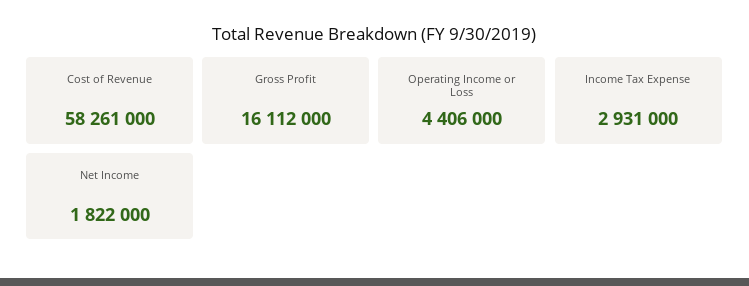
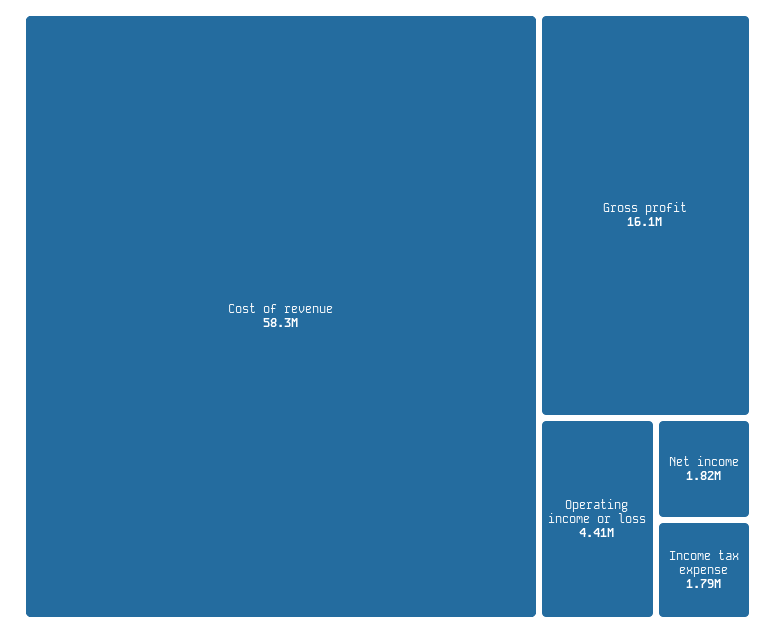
Income Tax Expense: 2931000 -> 1790000

